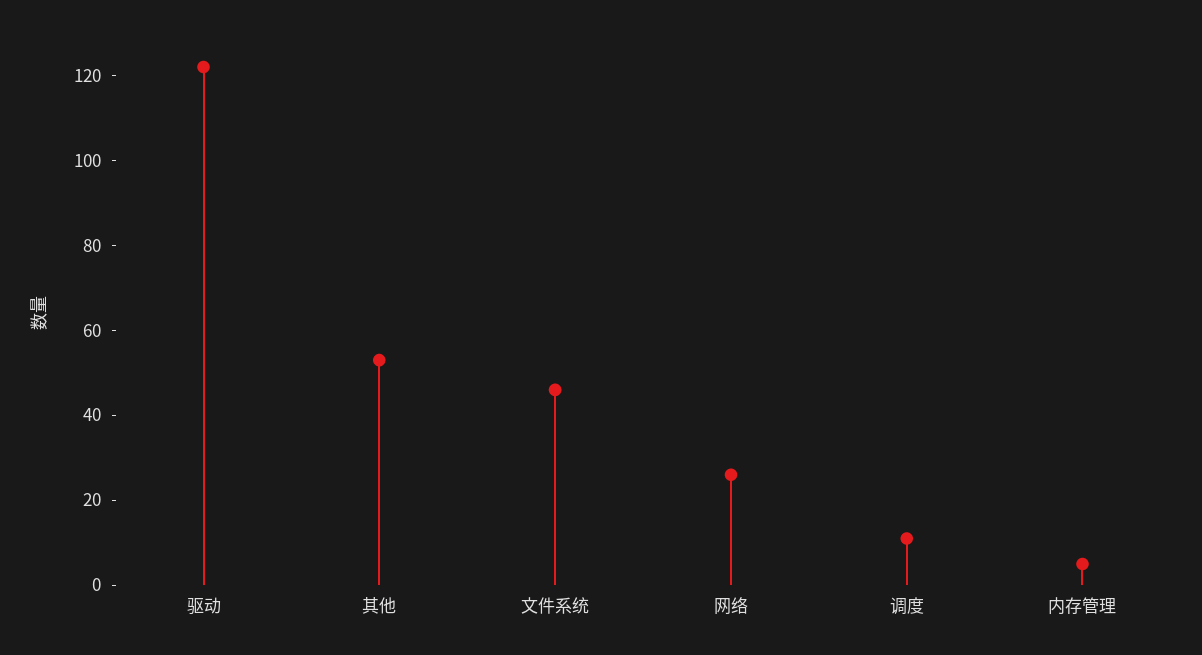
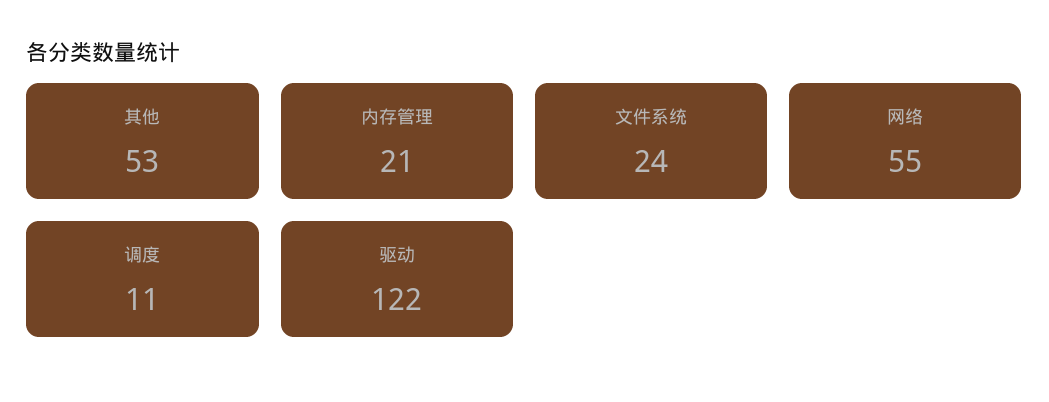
文件系统: 45 -> 24
网络: 25 -> 55
内存管理: 5 -> 21

